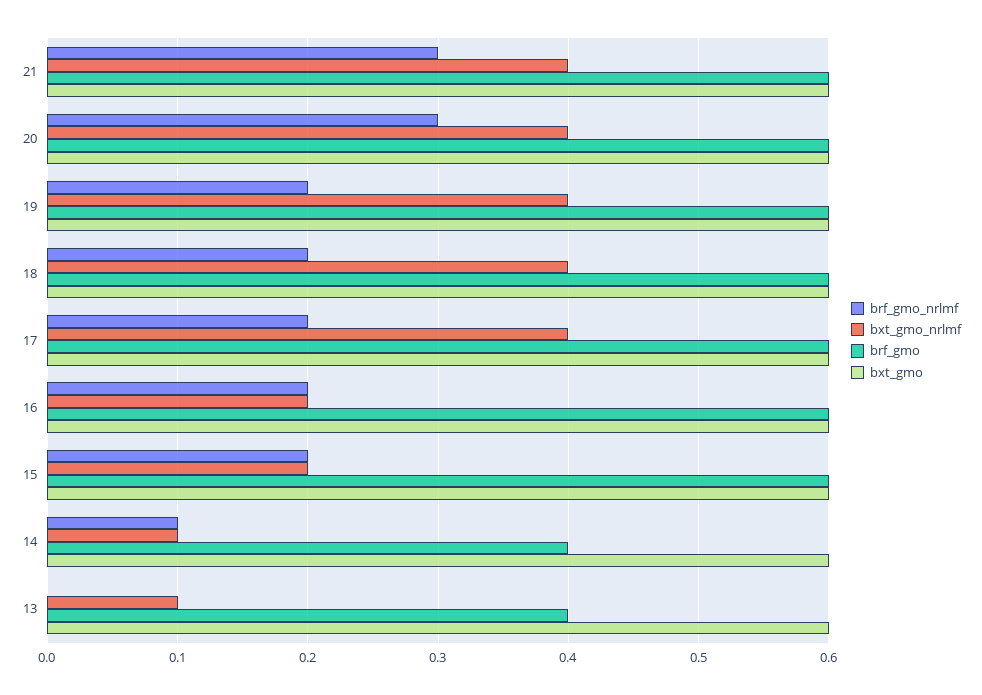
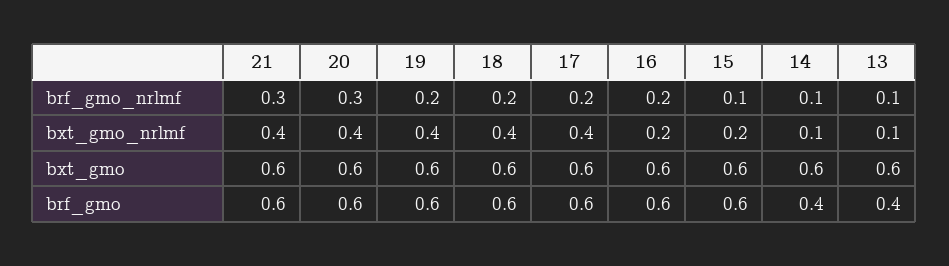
brf_gmo_nrlmf, 15: 0.2 -> 0.1
brf_gmo_nrlmf, 13: 0 -> 0.1

